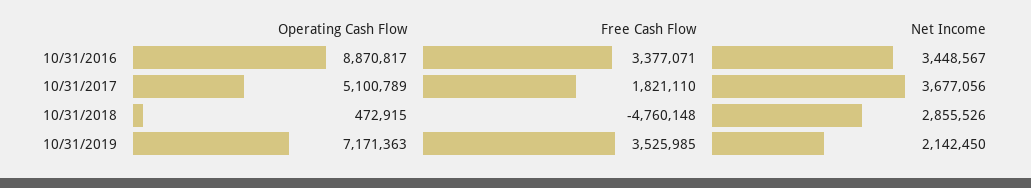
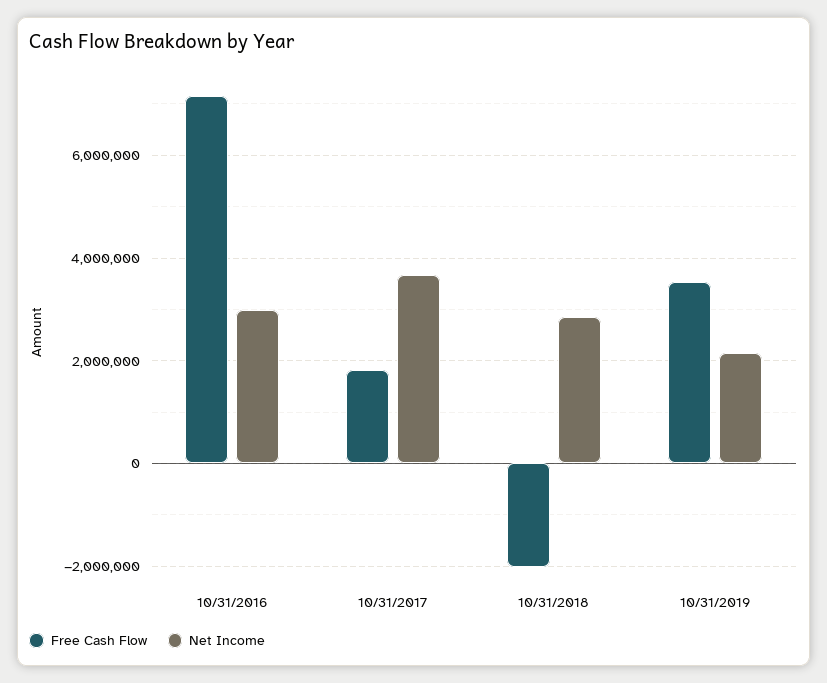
Operating Cash Flow, 10/31/2016: 8870817 -> none
Free Cash Flow, 10/31/2016: 3377071 -> 7200000
Net Income, 10/31/2016: 3448567 -> 3000000
Operating Cash Flow, 10/31/2017: 5100789 -> none
Operating Cash Flow, 10/31/2018: 472915 -> none
Free Cash Flow, 10/31/2018: -4760148 -> -2000000
Operating Cash Flow, 10/31/2019: 7171363 -> none

